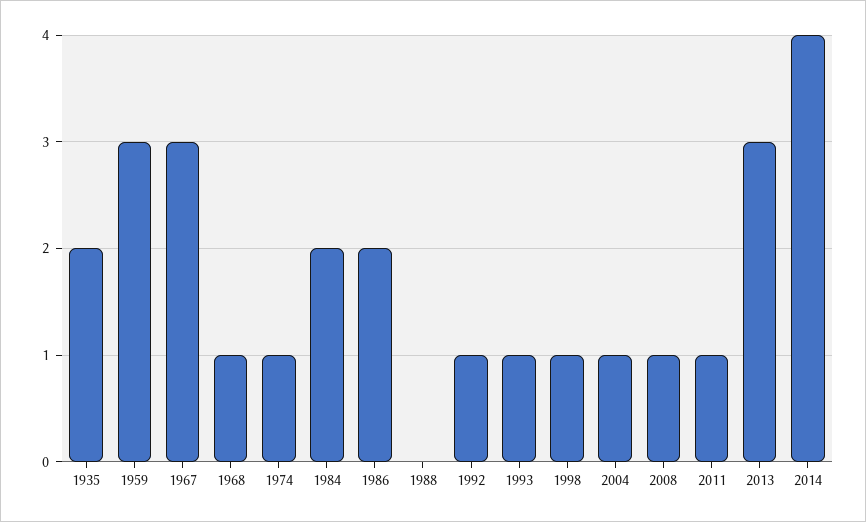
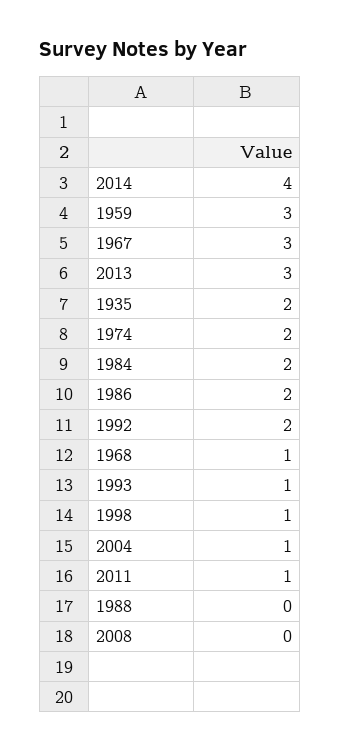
1974: 1 -> 2
1992: 1 -> 2
2008: 1 -> 0

